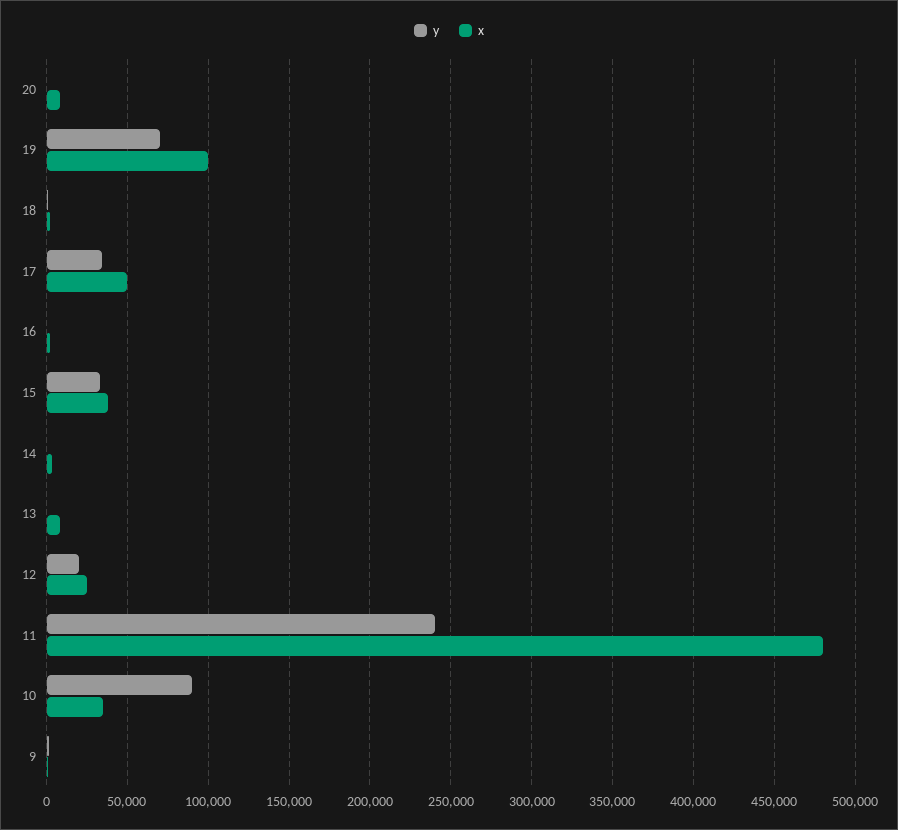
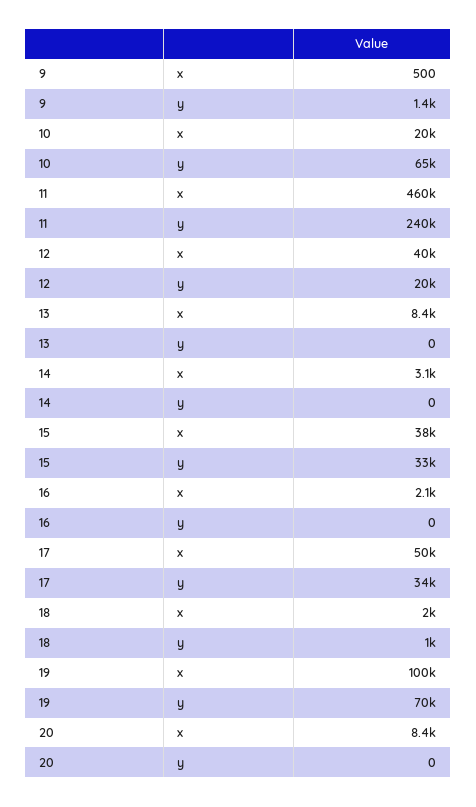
x, 12: 25000 -> 40000
x, 11: 480000 -> 460000
y, 10: 90000 -> 65000
x, 10: 35000 -> 20000

